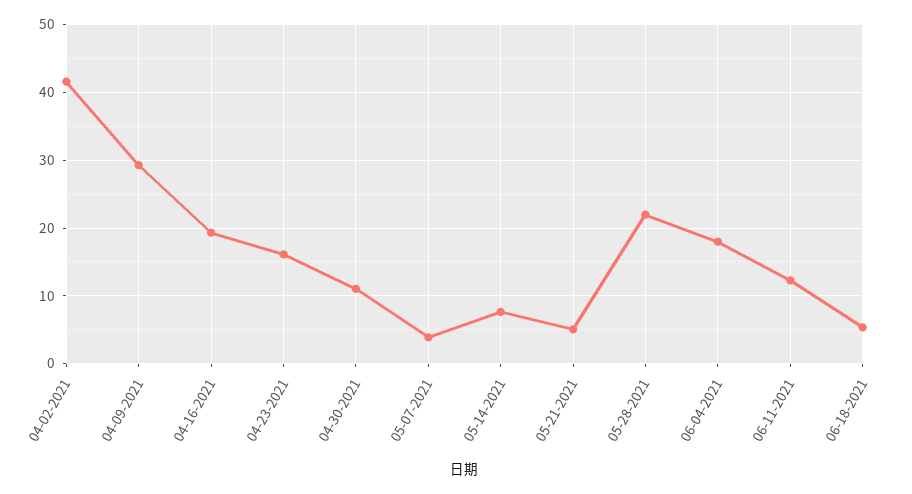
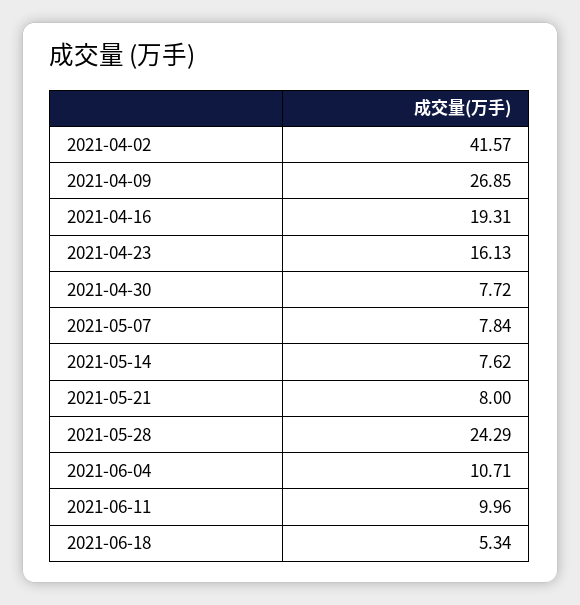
04-09-2021: 29 -> 26.85
04-30-2021: 11 -> 7.72
05-07-2021: 4 -> 7.84
05-21-2021: 5 -> 8
05-28-2021: 22 -> 24.29
06-04-2021: 18 -> 10.71
06-11-2021: 12 -> 9.96

